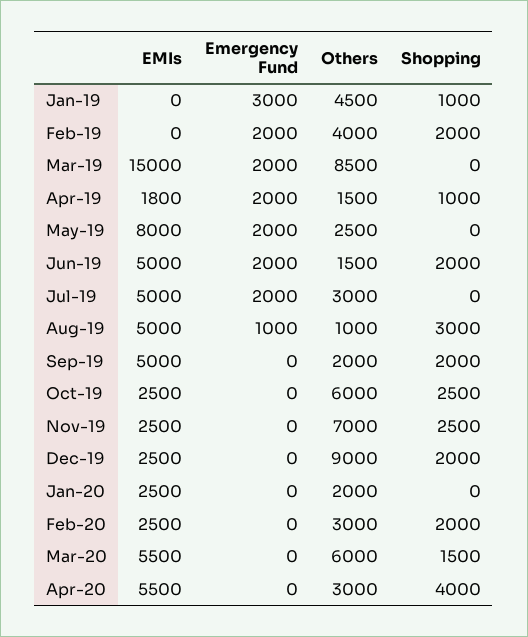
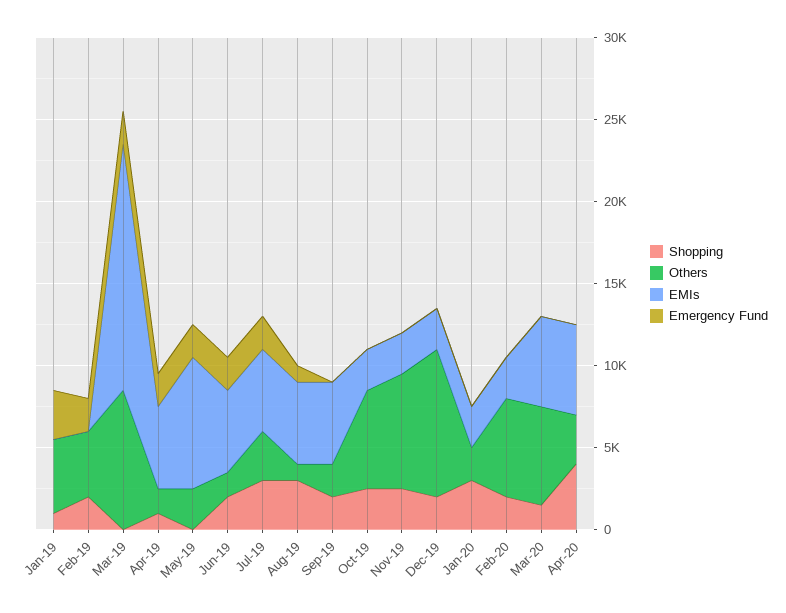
EMIs, Apr-19: 1800 -> 5000
Shopping, Jul-19: 0 -> 3000
Shopping, Jan-20: 0 -> 3000
Others, Feb-20: 3000 -> 6000

